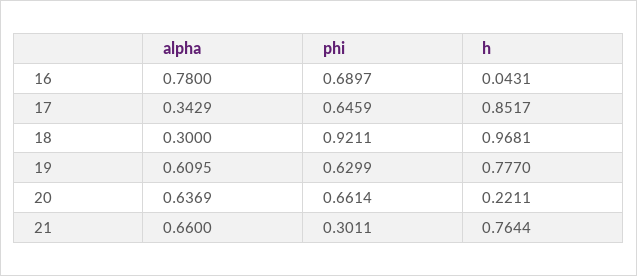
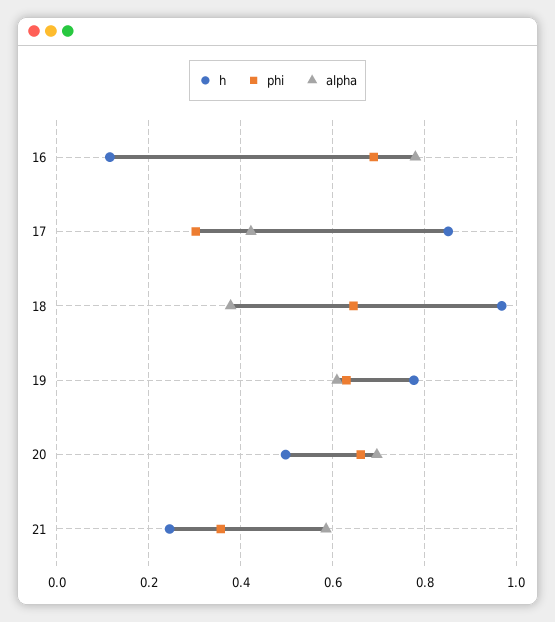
h, 16: 0.0431 -> 0.12
alpha, 17: 0.3429 -> 0.42
phi, 17: 0.6459 -> 0.3
alpha, 18: 0.3 -> 0.38
phi, 18: 0.9211 -> 0.64
alpha, 20: 0.6369 -> 0.7
h, 20: 0.2211 -> 0.5
alpha, 21: 0.66 -> 0.58
phi, 21: 0.3011 -> 0.36
h, 21: 0.7644 -> 0.24

